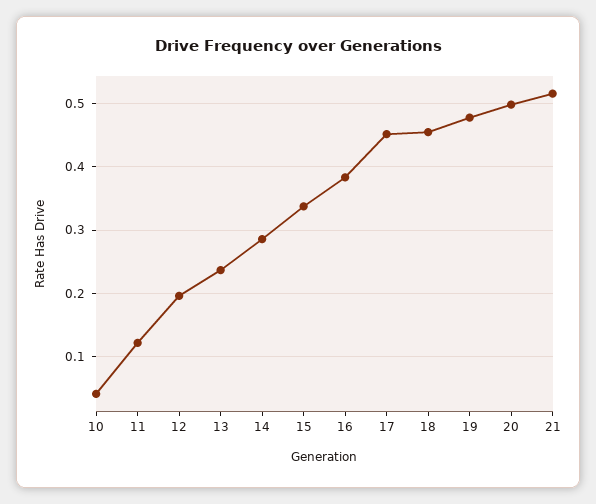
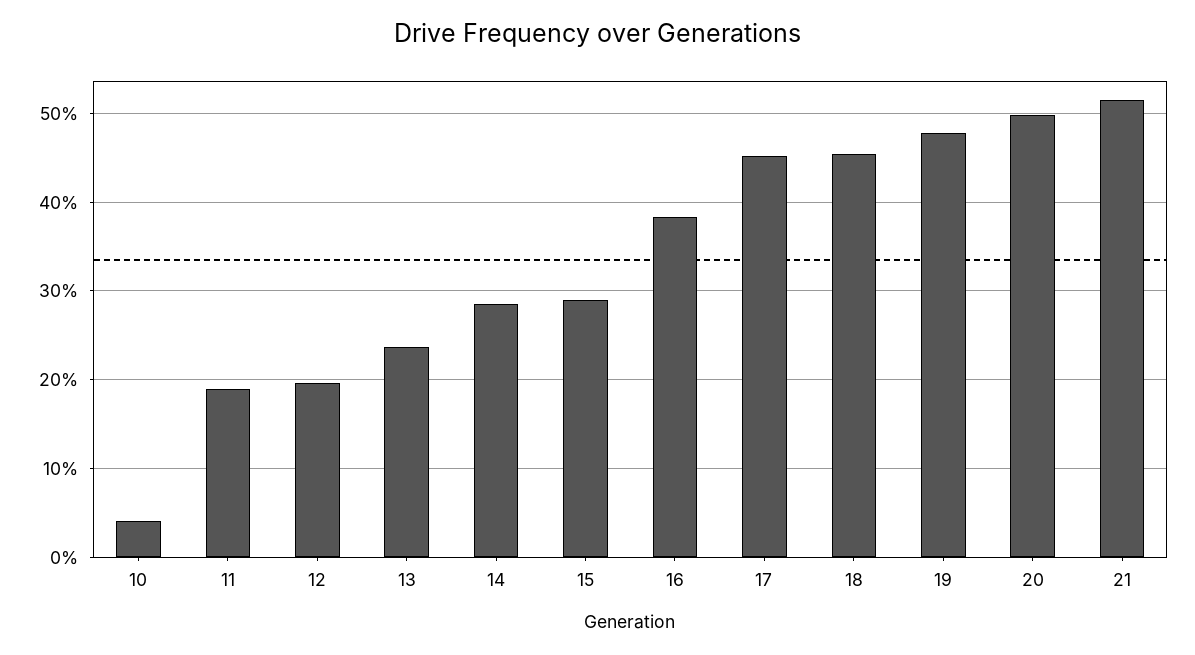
11: 0.12 -> 0.19
15: 0.34 -> 0.29

